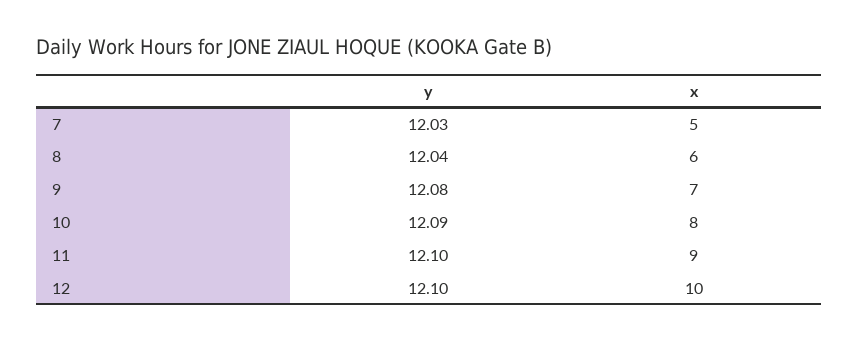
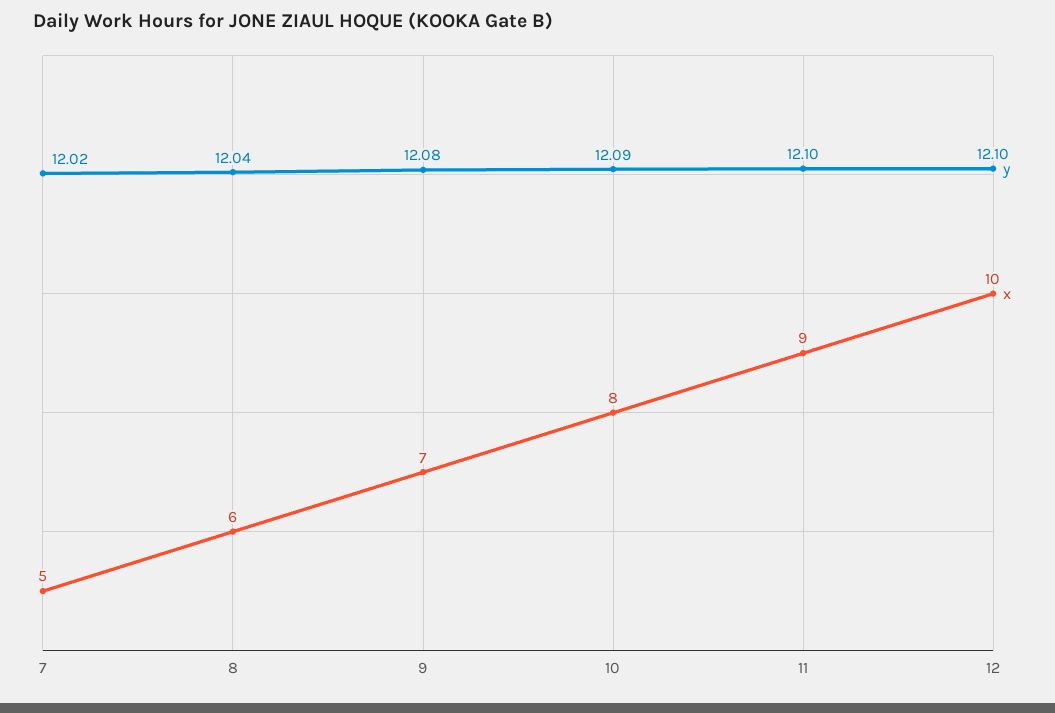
y, 7: 12.03 -> 12.02

